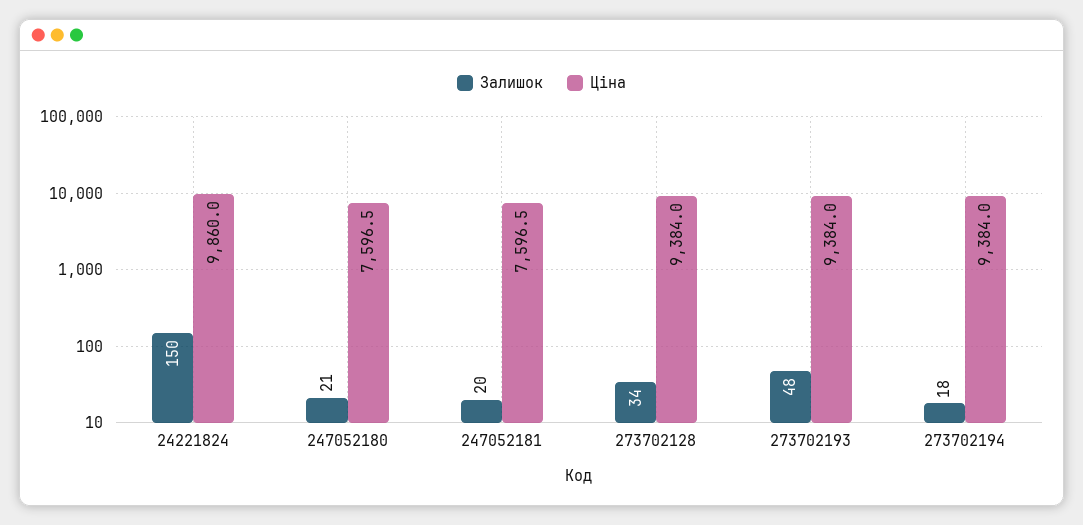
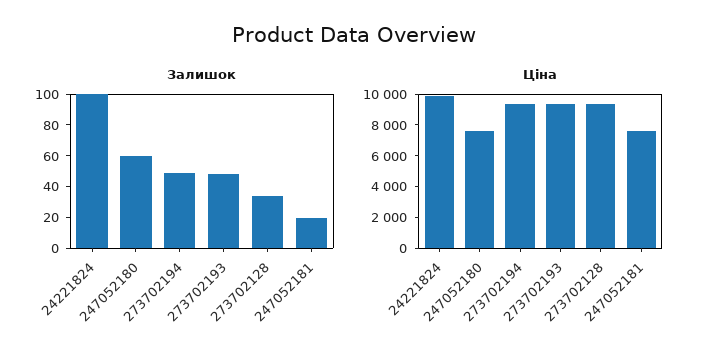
Залишок, 24221824: 150 -> 100
Залишок, 247052180: 21 -> 60
Залишок, 273702194: 18 -> 50

